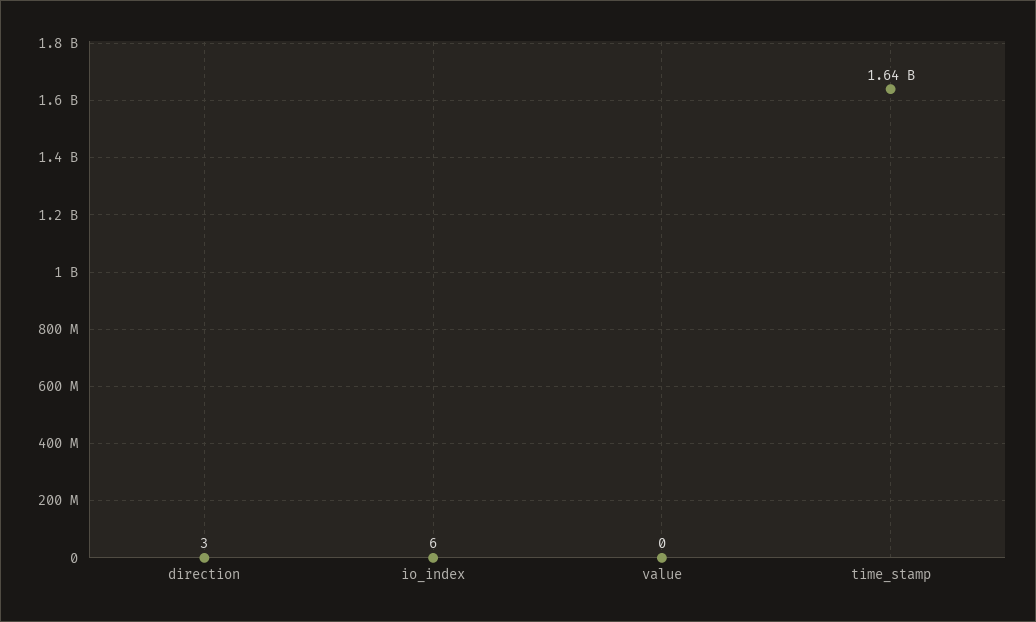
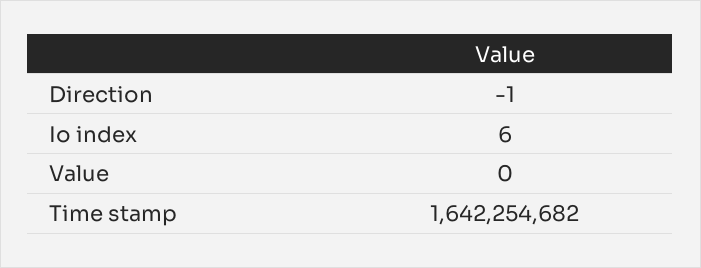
direction: 3 -> -1

